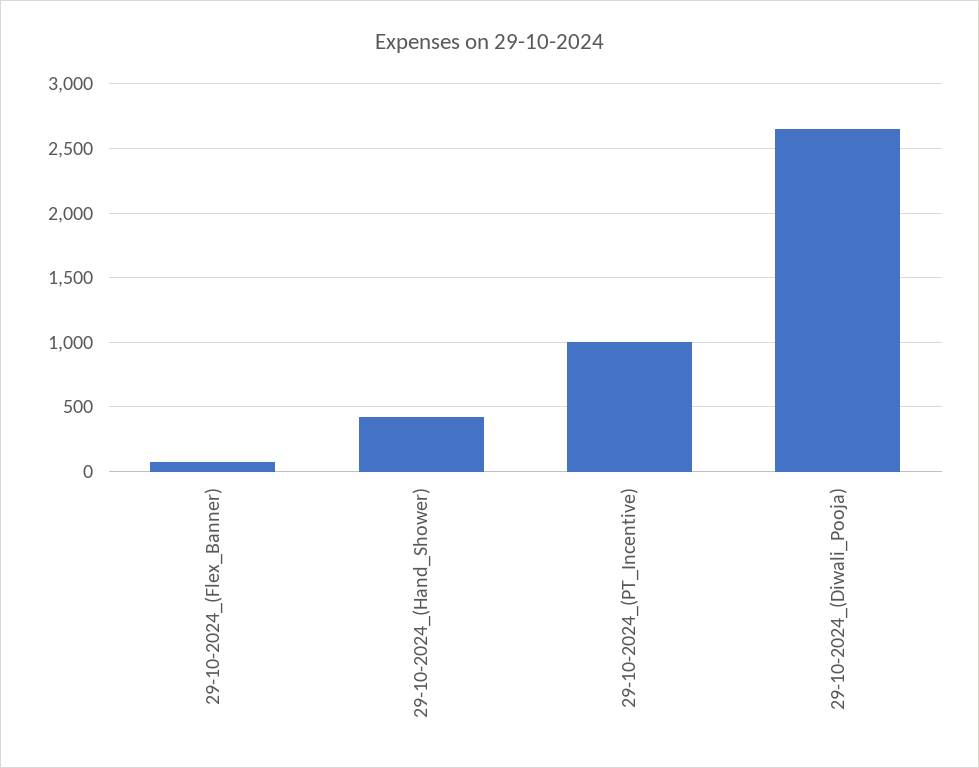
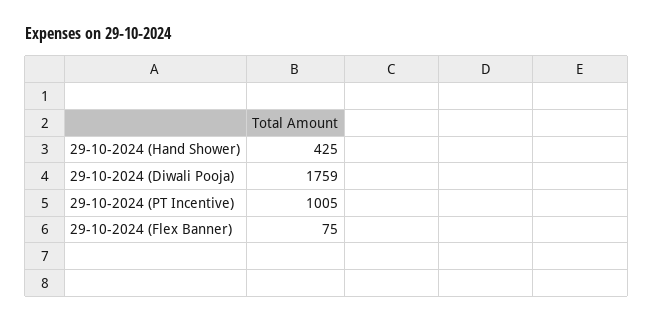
29-10-2024_(Diwali_Pooja): 2650 -> 1759

